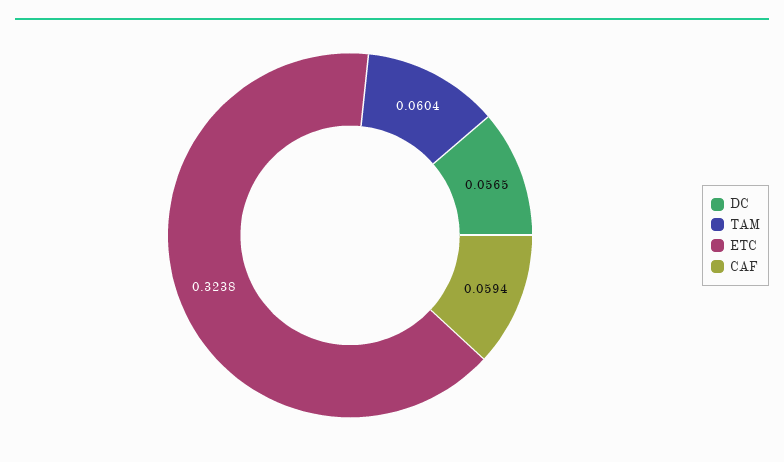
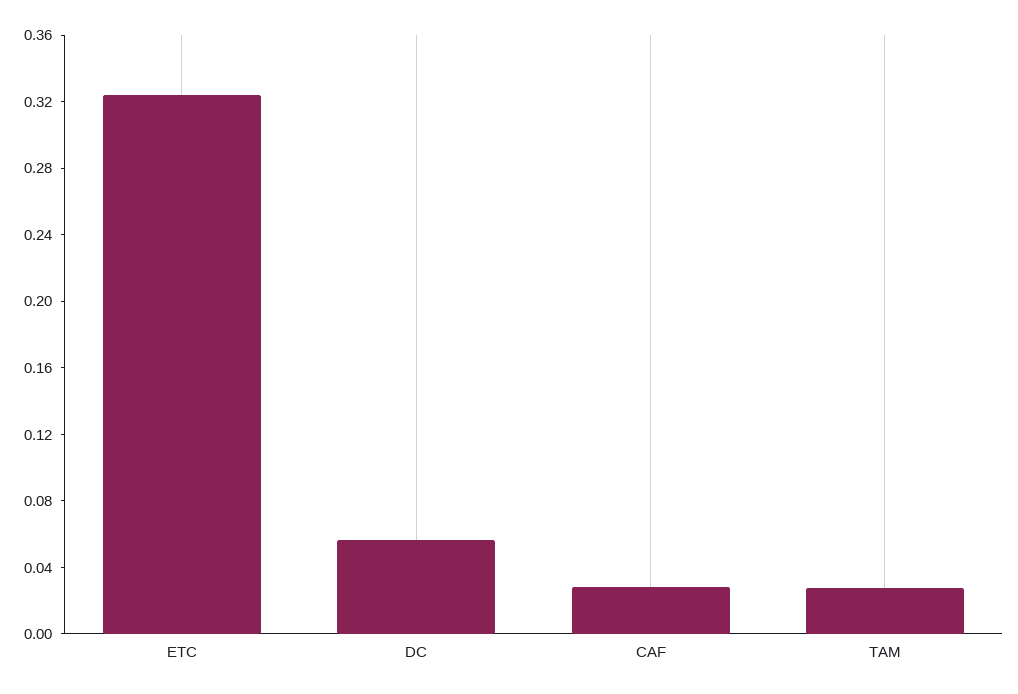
TAM: 0.0604 -> 0.03
CAF: 0.0594 -> 0.03

